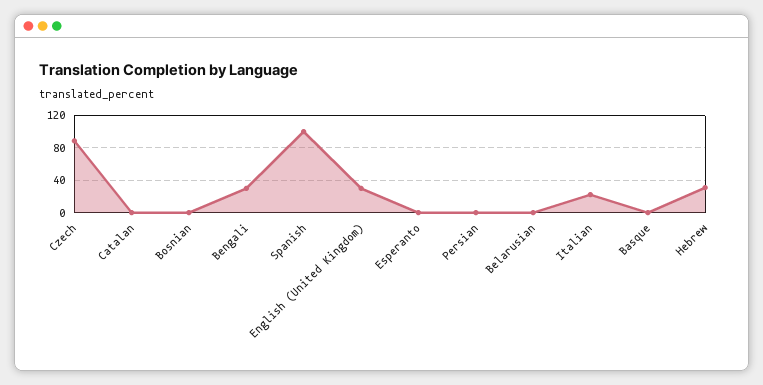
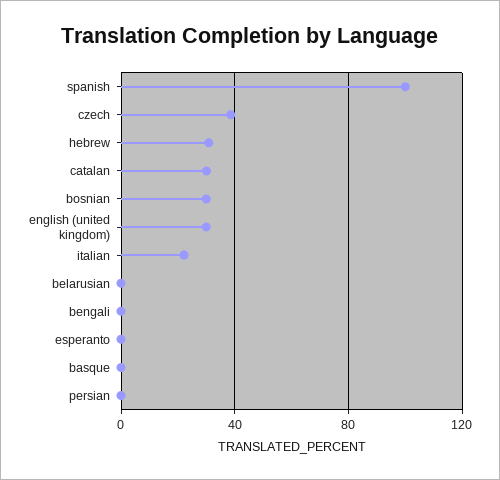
Czech: 90 -> 40
Catalan: 0 -> 30
Bosnian: 0 -> 30
Bengali: 30 -> 0

